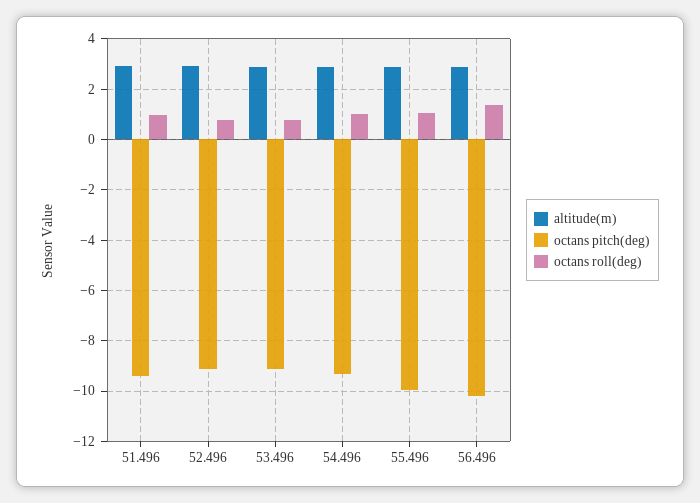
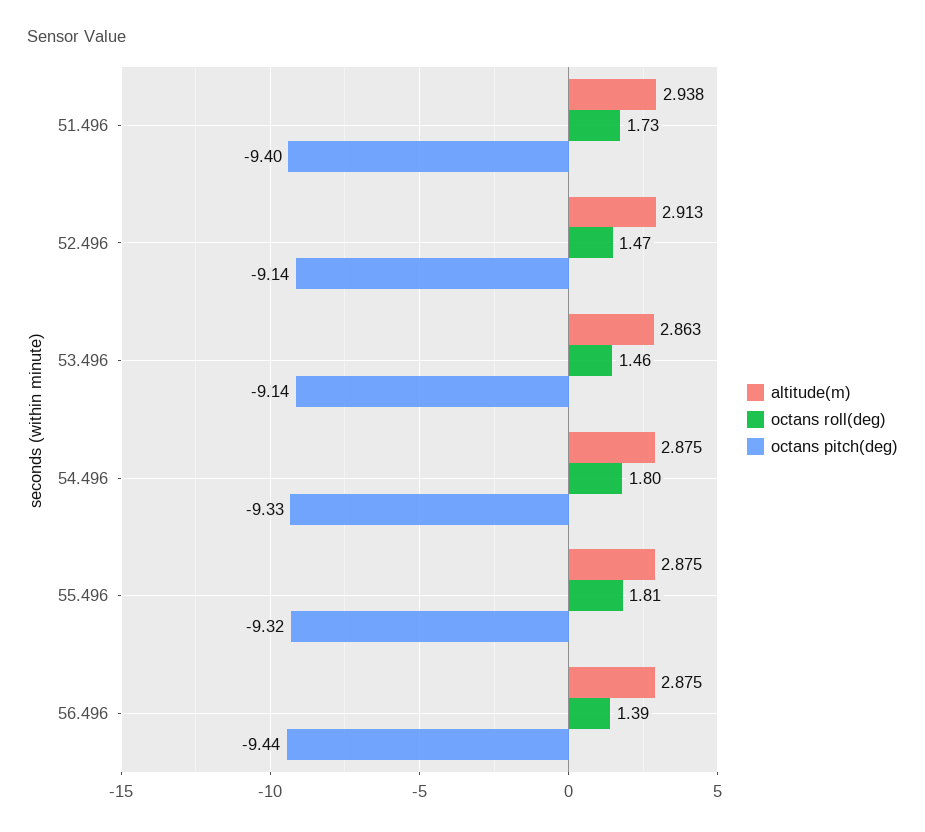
octans roll(deg), 51.496: 1 -> 1.73
octans roll(deg), 52.496: 0.75 -> 1.47
octans roll(deg), 53.496: 0.75 -> 1.46
octans roll(deg), 54.496: 1 -> 1.8
octans pitch(deg), 55.496: -10 -> -9.32
octans roll(deg), 55.496: 1 -> 1.81
octans pitch(deg), 56.496: -10.25 -> -9.44

